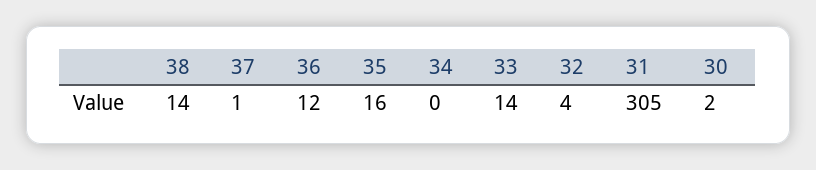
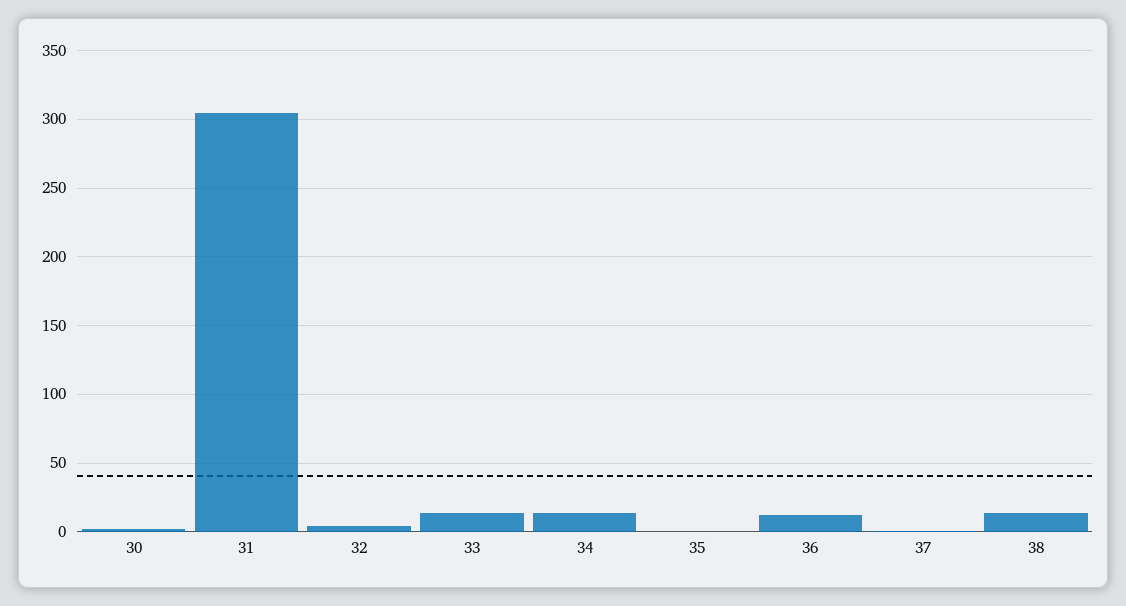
35: 16 -> 0
34: 0 -> 15

